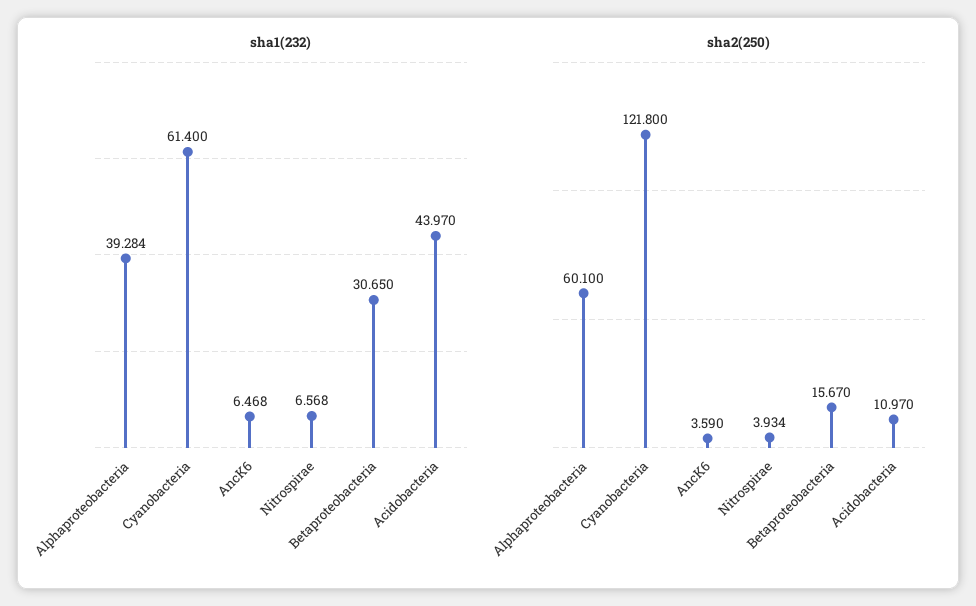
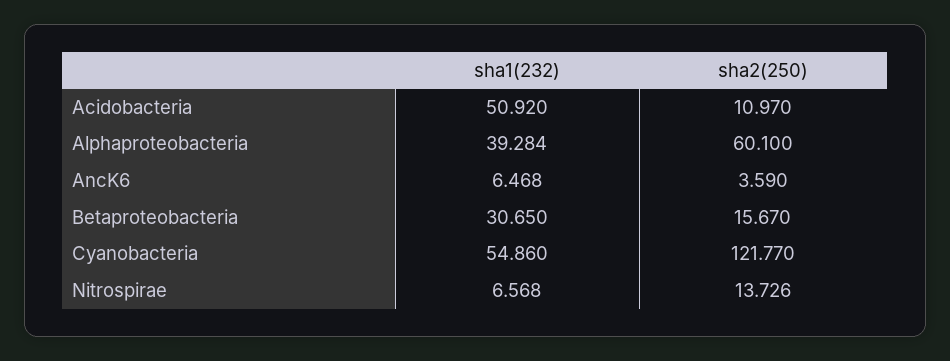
sha1(232), Cyanobacteria: 61.4 -> 54.86
sha1(232), Acidobacteria: 43.97 -> 50.92
sha2(250), Cyanobacteria: 121.8 -> 121.77
sha2(250), Nitrospirae: 3.934 -> 13.726

